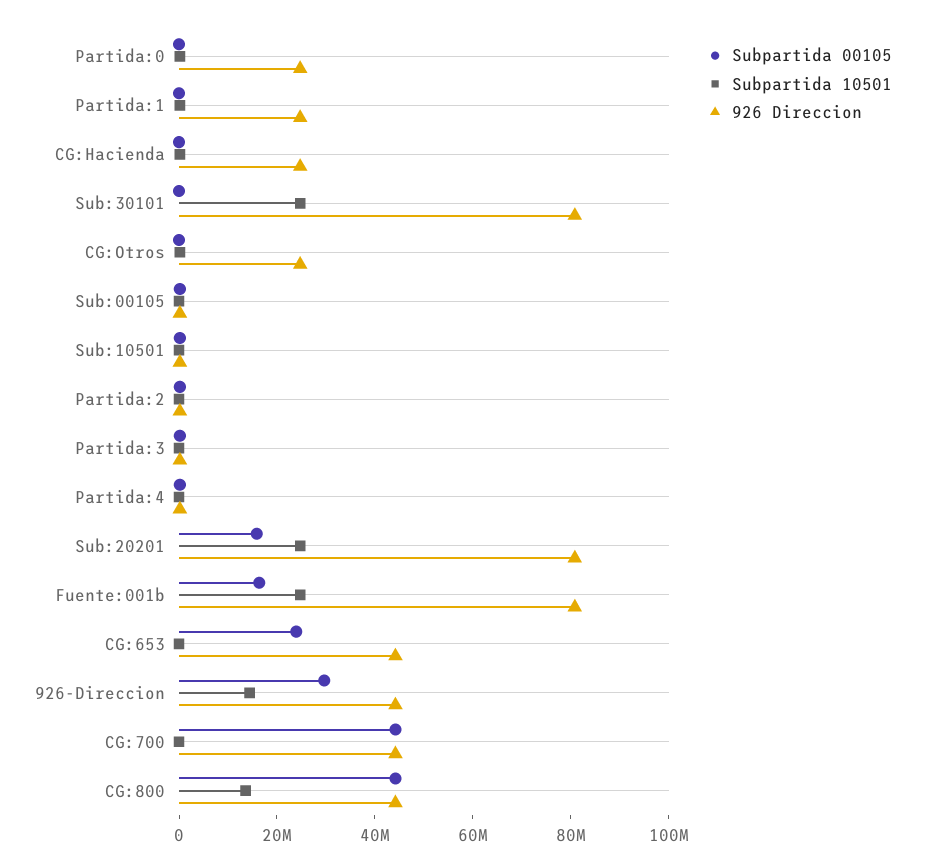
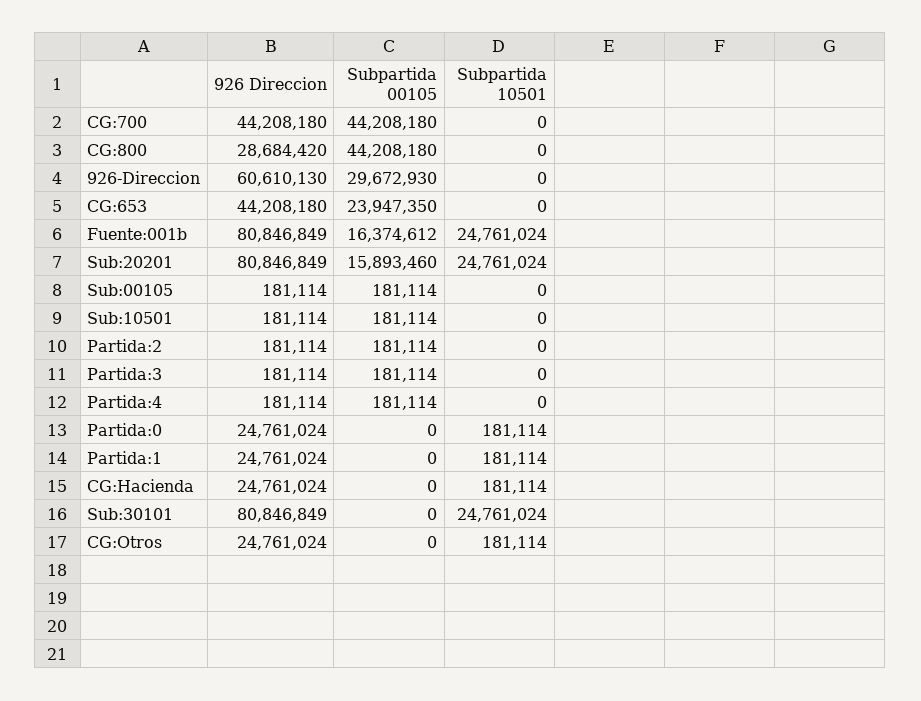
Subpartida 10501, 926-Direccion: 15000000 -> 0
926 Direccion, 926-Direccion: 45000000 -> 60610130
Subpartida 10501, CG:800: 15000000 -> 0
926 Direccion, CG:800: 45000000 -> 28684420

